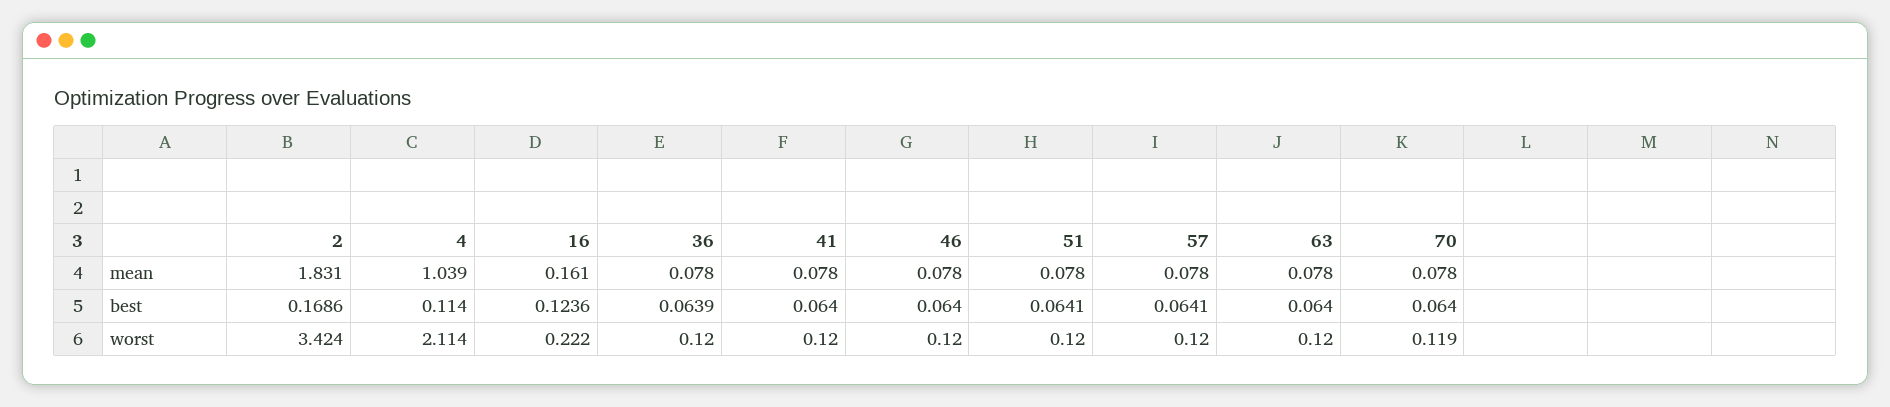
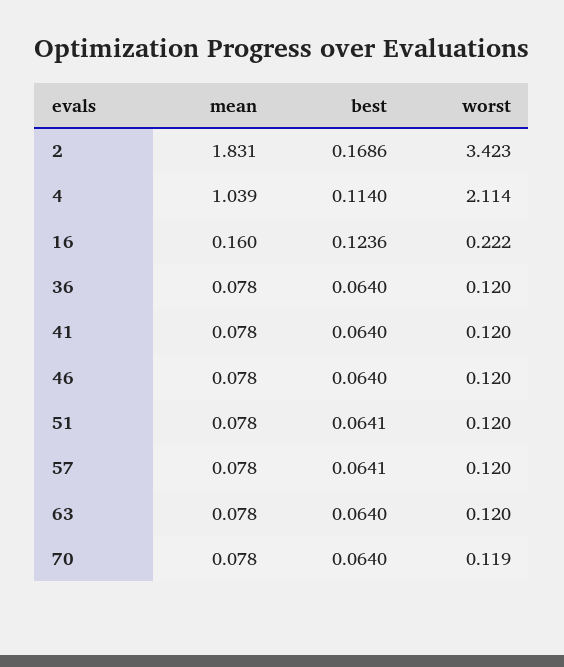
16, mean: 0.161 -> 0.16
36, best: 0.0639 -> 0.064
2, worst: 3.424 -> 3.423

